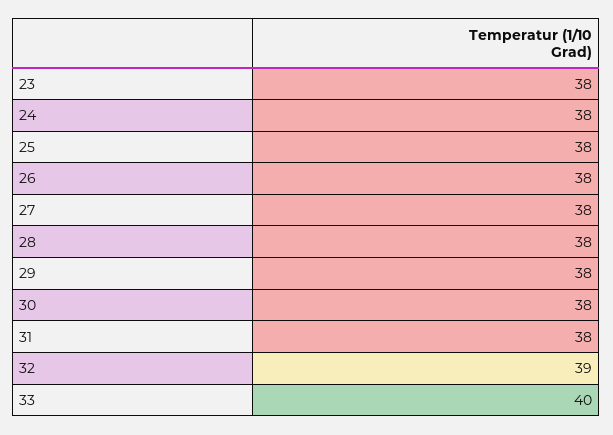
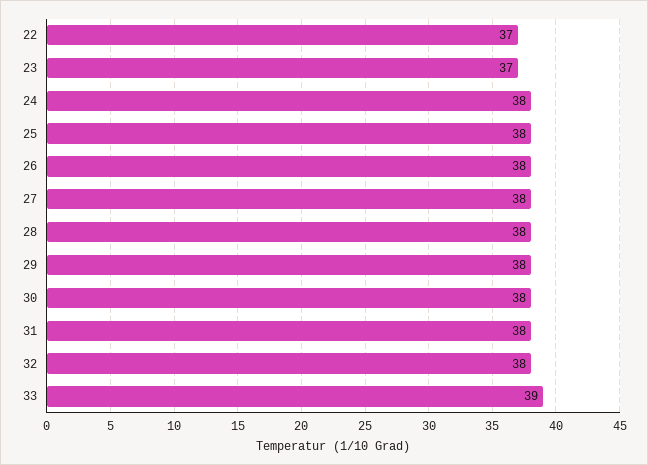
23: 38 -> 37
32: 39 -> 38
33: 40 -> 39
22: none -> 37

